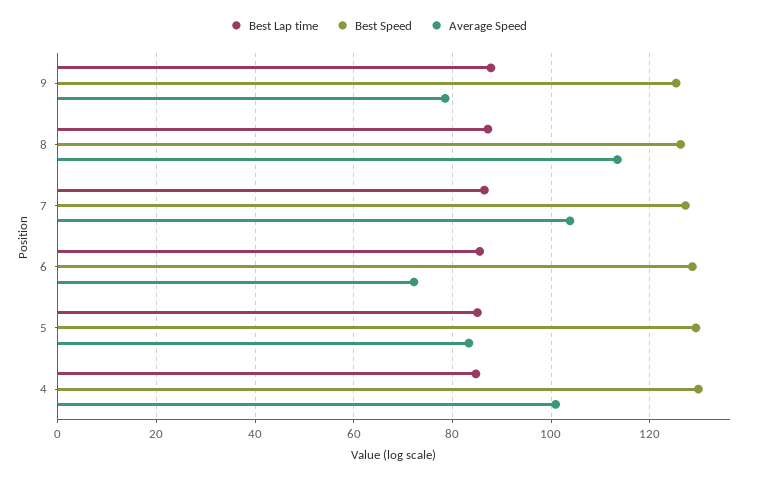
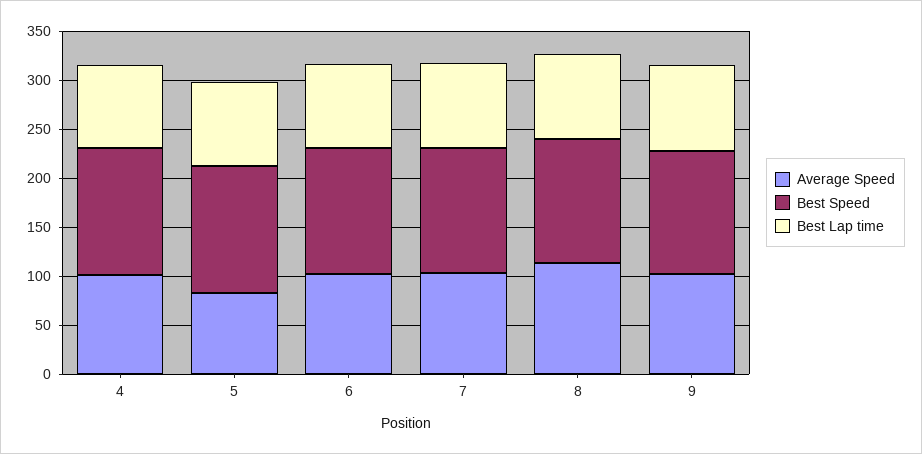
Average Speed, 9: 78 -> 100
Average Speed, 6: 72 -> 100

